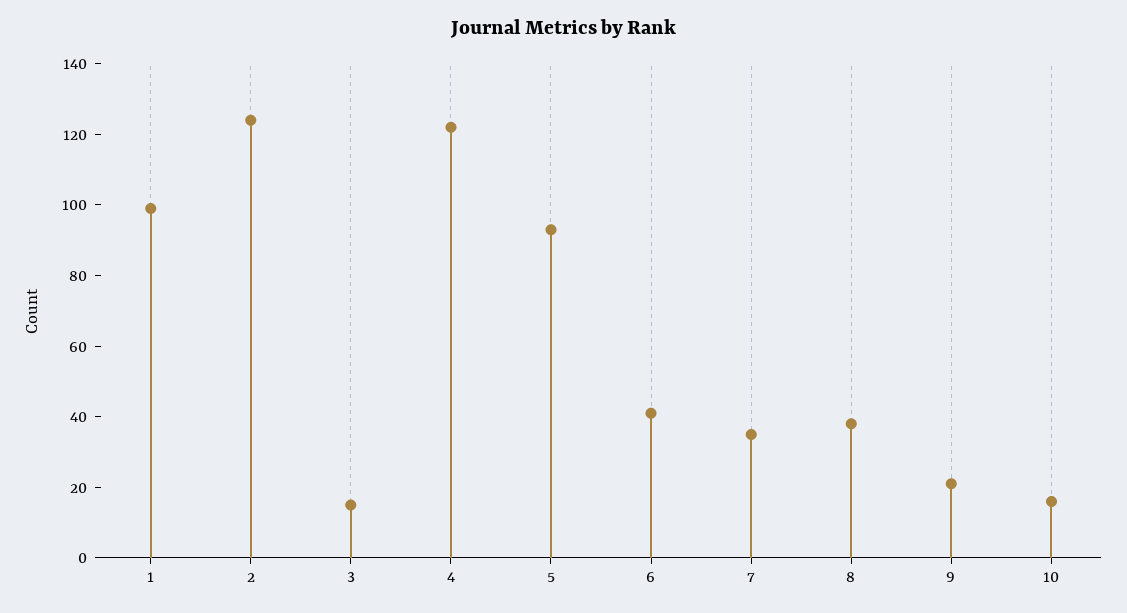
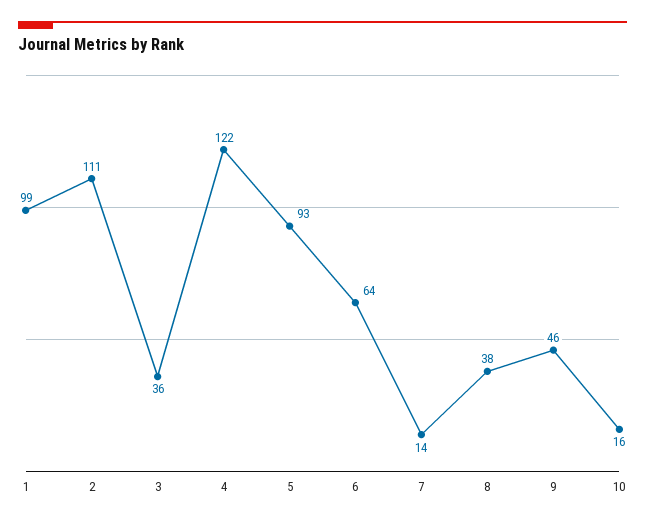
2: 125 -> 111
3: 15 -> 36
6: 40 -> 64
7: 35 -> 14
9: 20 -> 46

